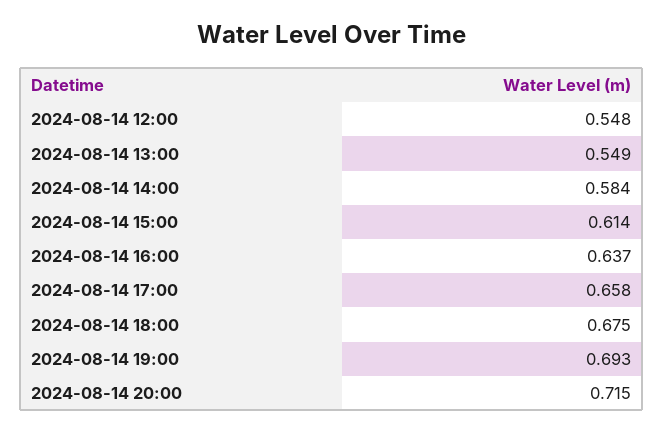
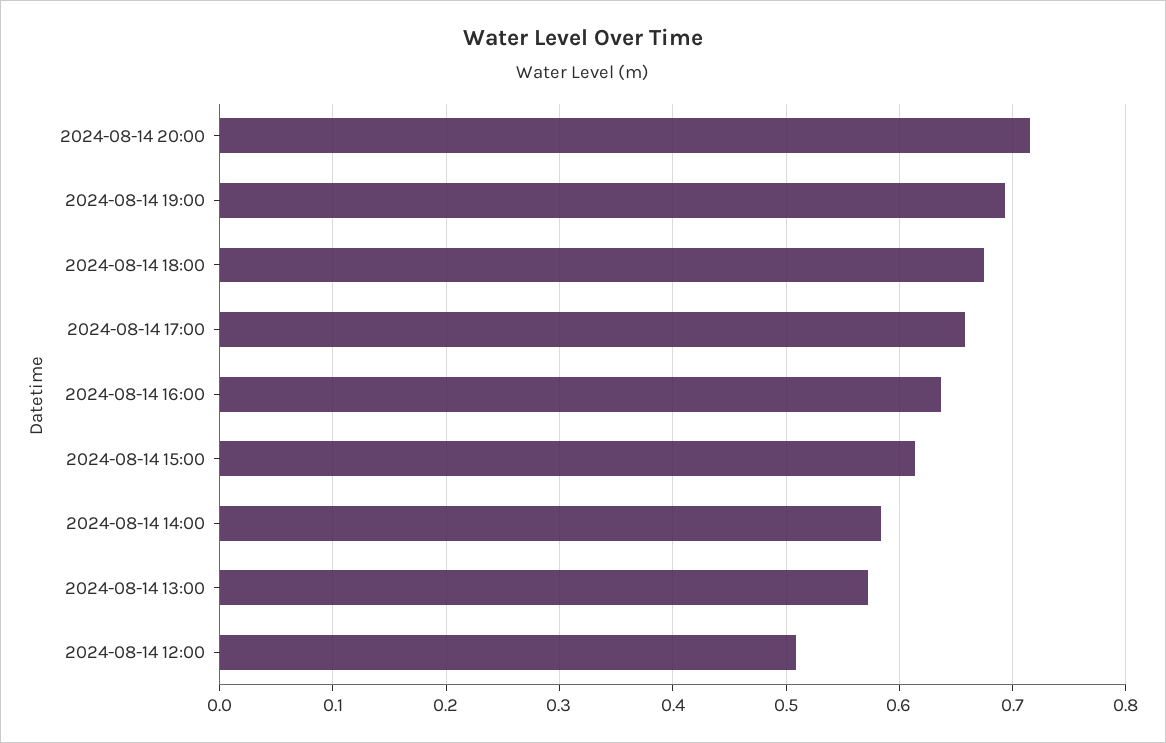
2024-08-14 12:00: 0.548 -> 0.51
2024-08-14 13:00: 0.549 -> 0.57

